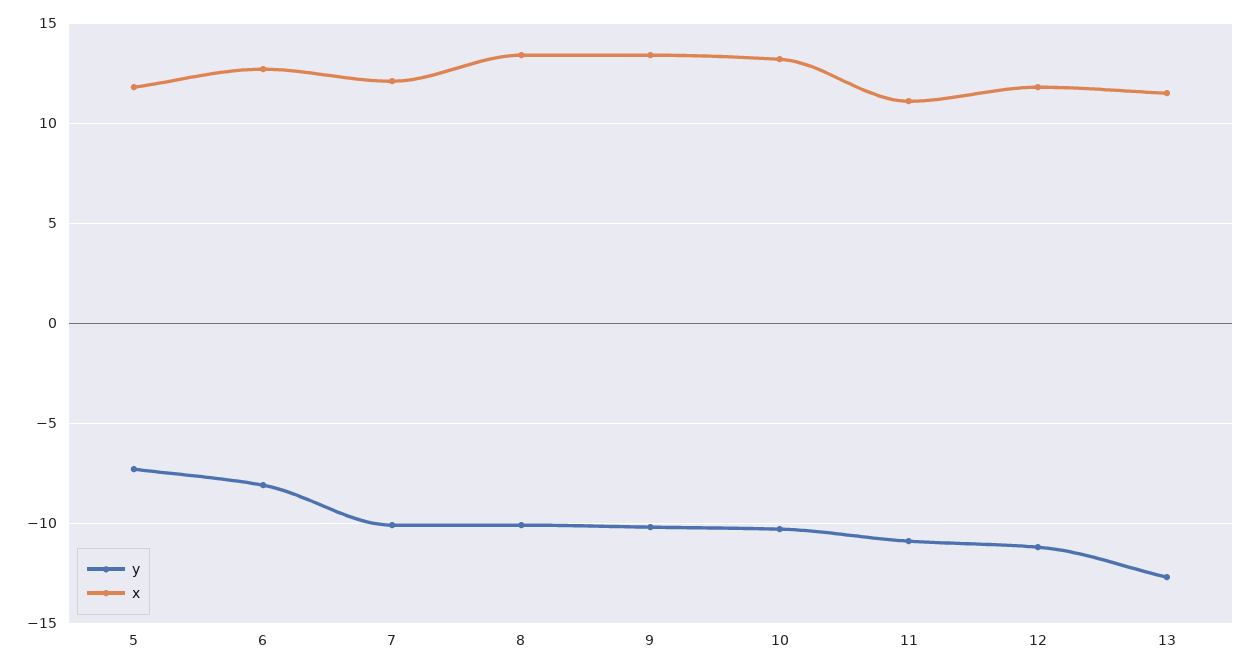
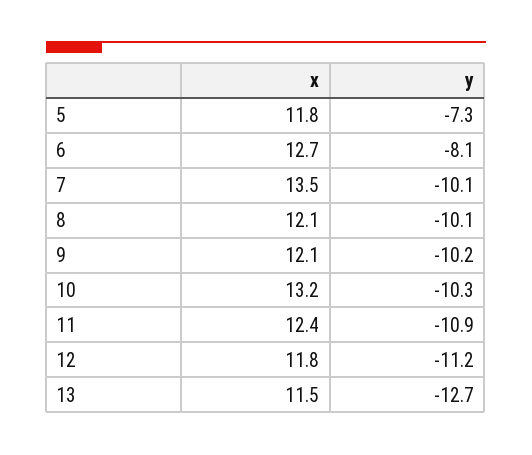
x, 7: 12 -> 13.5
x, 8: 13.5 -> 12.1
x, 9: 13.5 -> 12.1
x, 11: 11 -> 12.4

